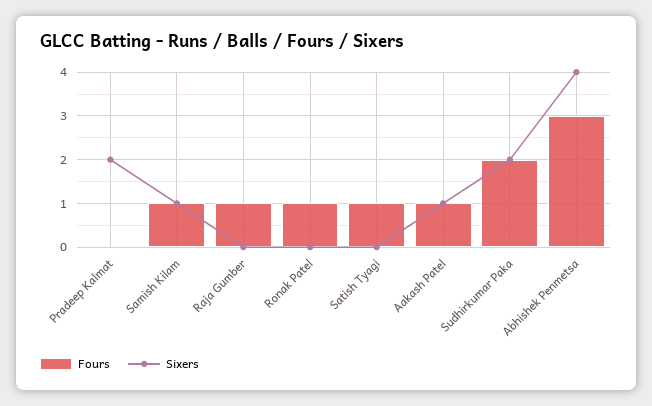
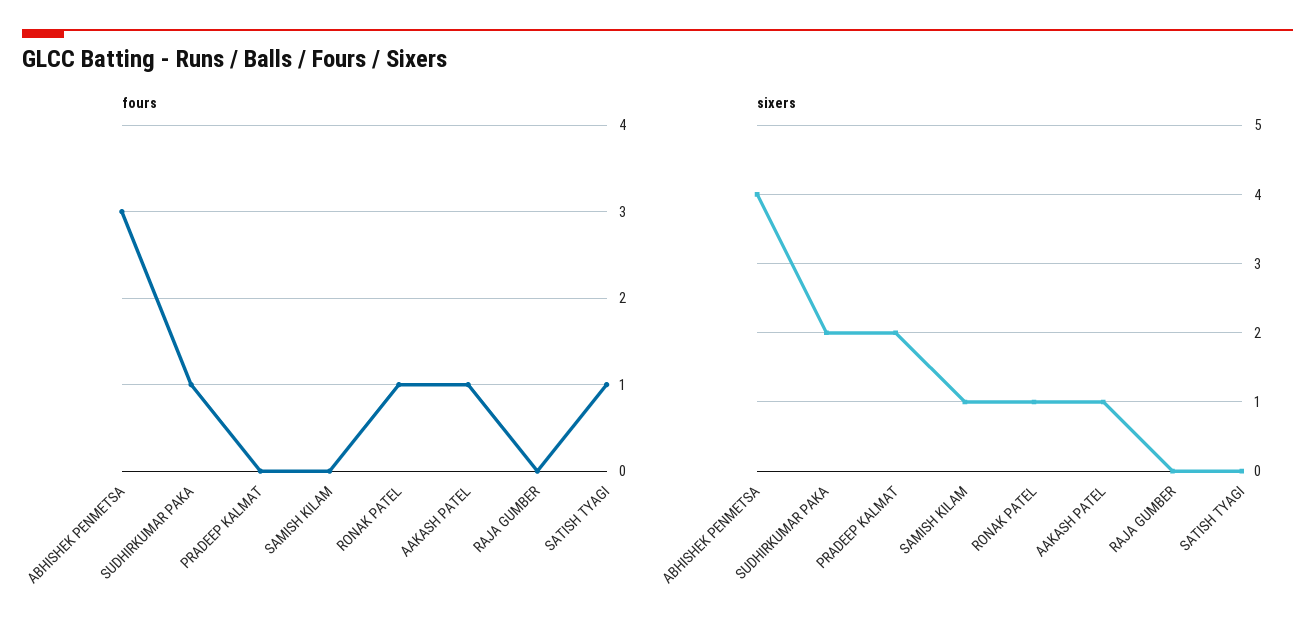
Fours, Samish Kilam: 1 -> 0
Fours, Raja Gumber: 1 -> 0
Sixers, Ronak Patel: 0 -> 1
Fours, Sudhirkumar Paka: 2 -> 1

